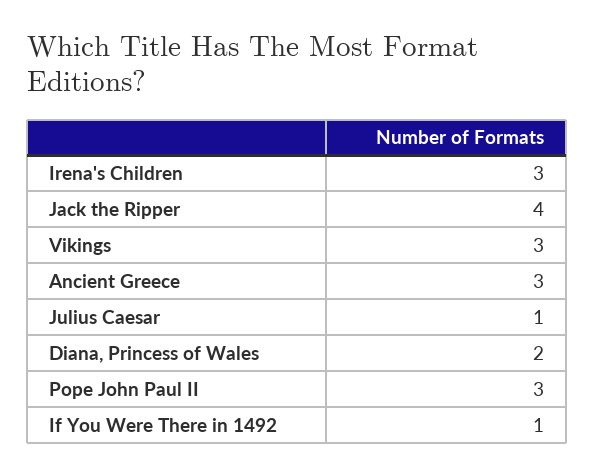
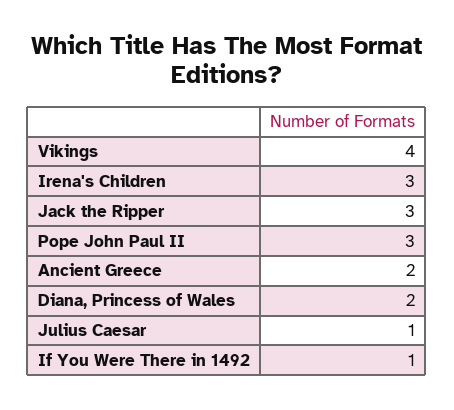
Jack the Ripper: 4 -> 3
Vikings: 3 -> 4
Ancient Greece: 3 -> 2

